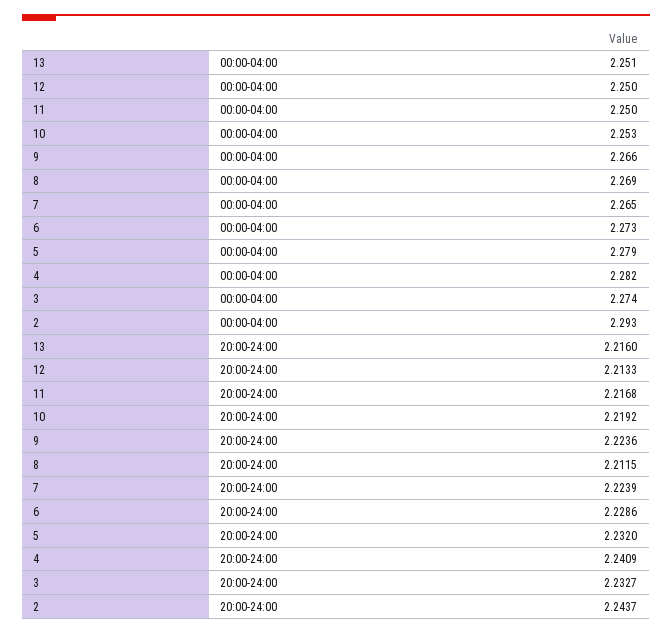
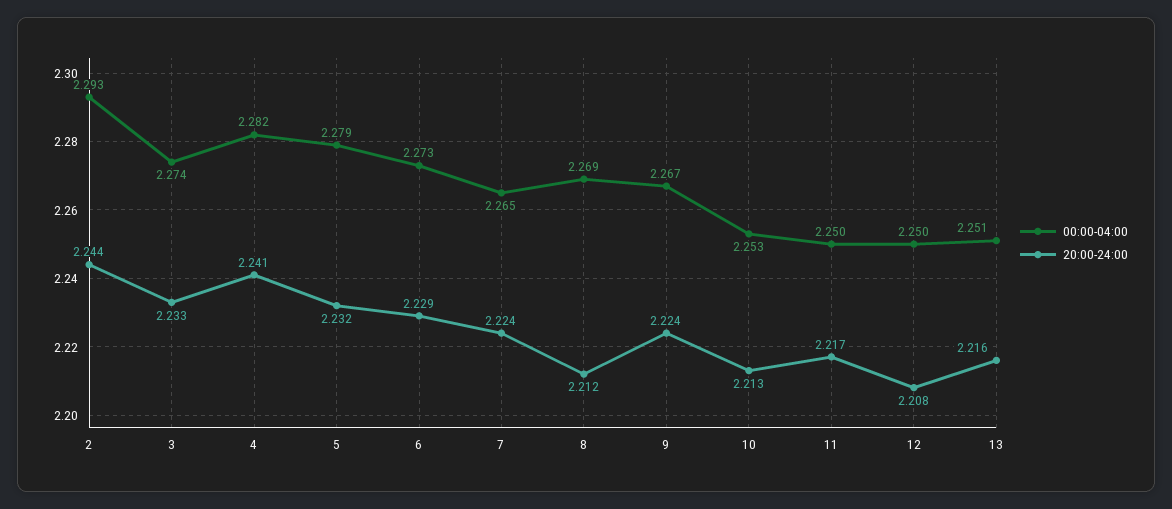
00:00-04:00, 9: 2.266 -> 2.267
20:00-24:00, 12: 2.2133 -> 2.208
20:00-24:00, 10: 2.2192 -> 2.213

